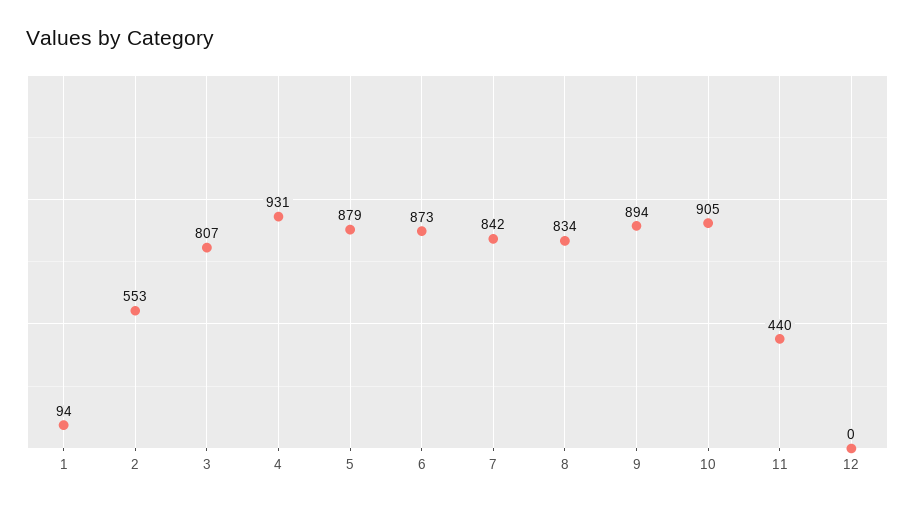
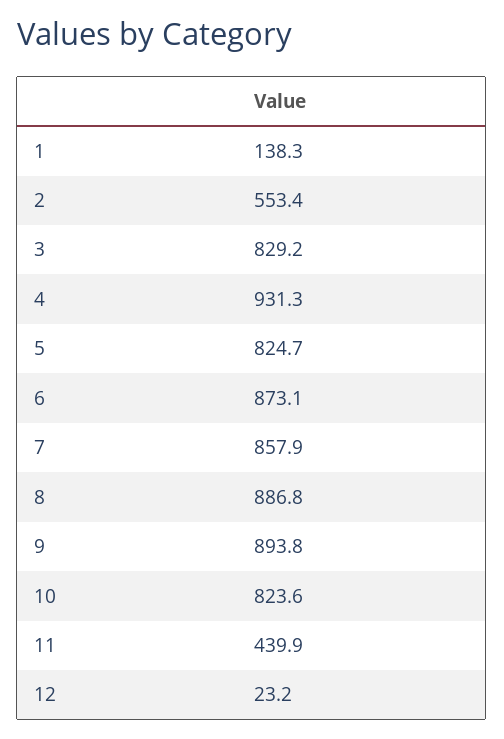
1: 94 -> 138.3
3: 807 -> 829.2
5: 879 -> 824.7
7: 842 -> 857.9
8: 834 -> 886.8
10: 905 -> 823.6
12: 0 -> 23.2

